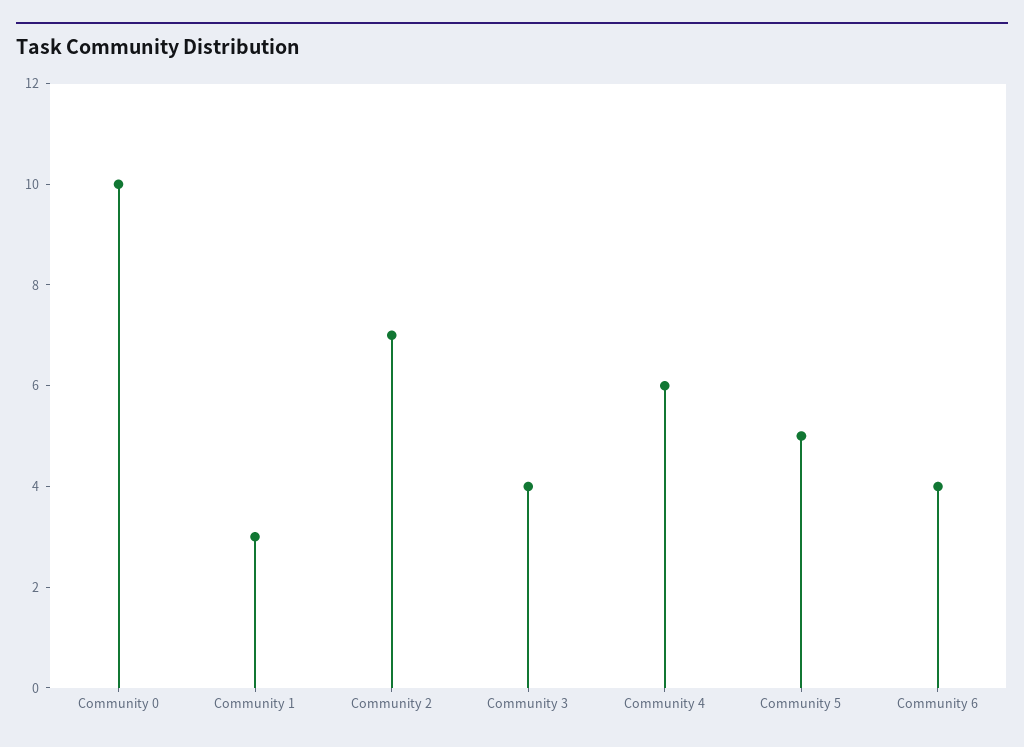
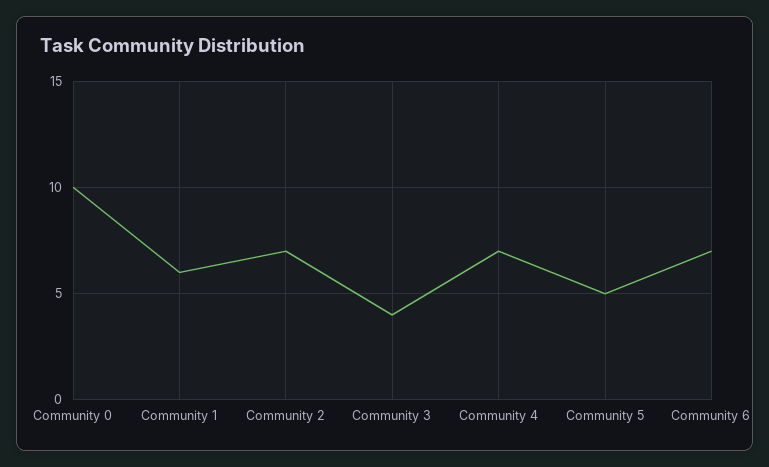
Community 1: 3 -> 6
Community 4: 6 -> 7
Community 6: 4 -> 7

